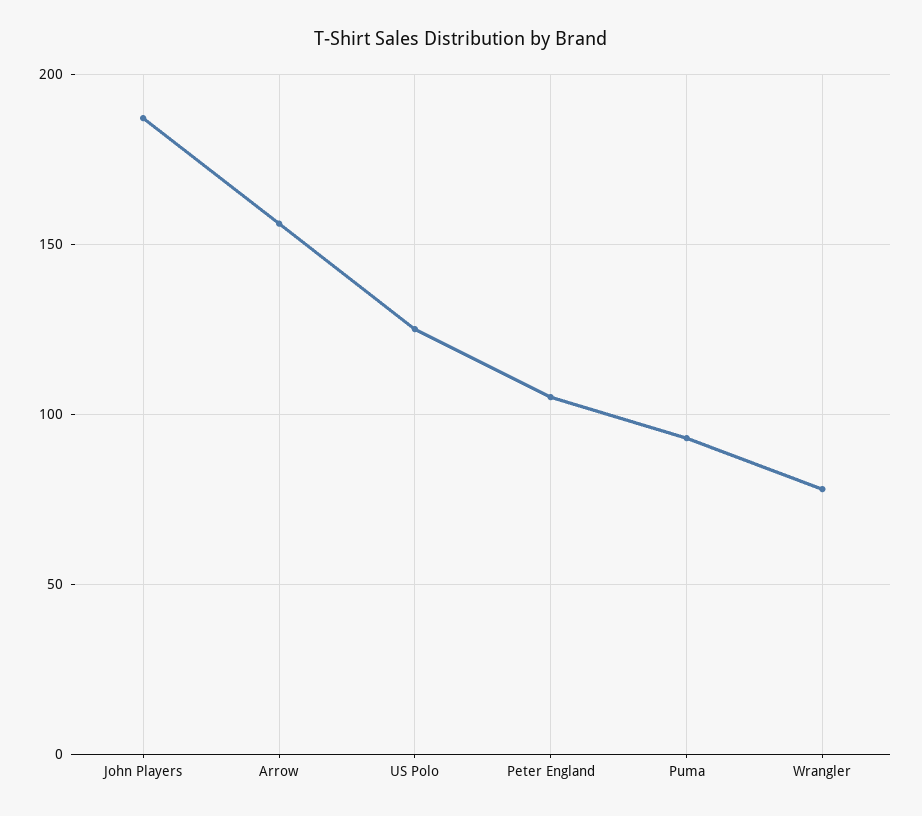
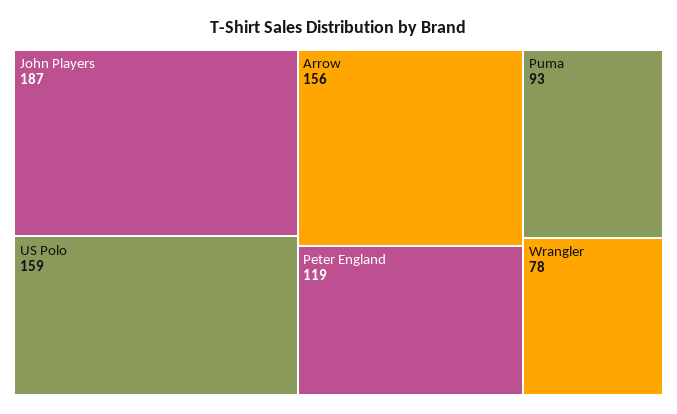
US Polo: 125 -> 159
Peter England: 105 -> 119

